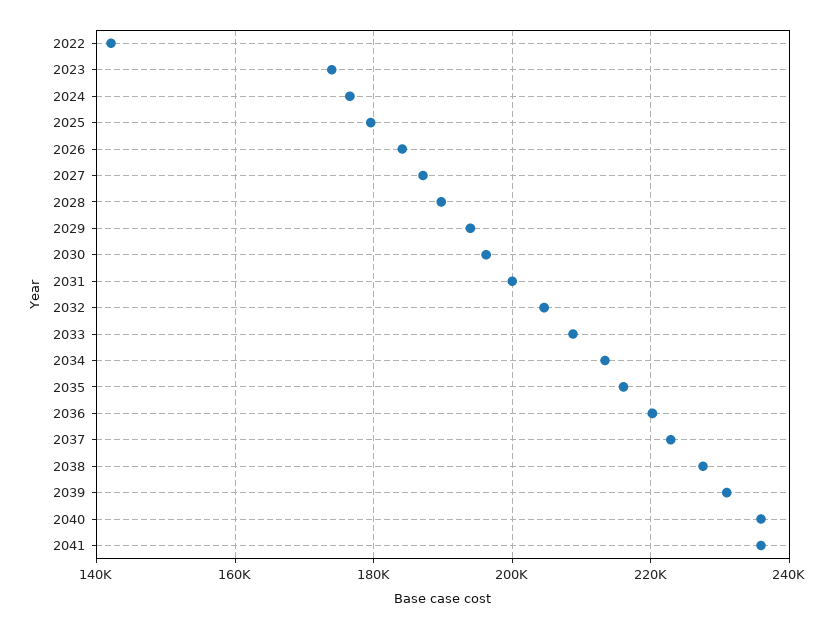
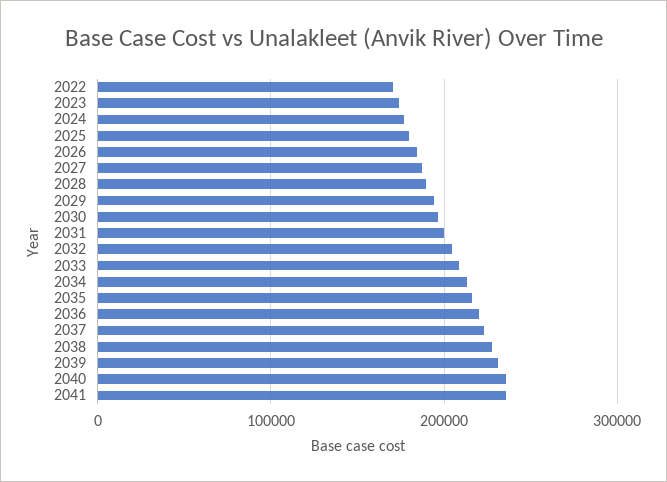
2022: 142000 -> 170000

